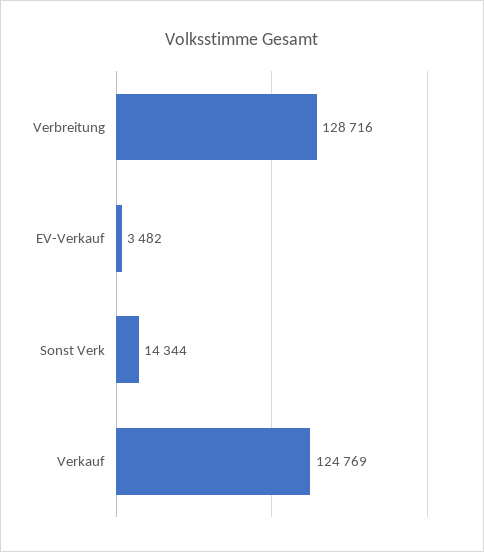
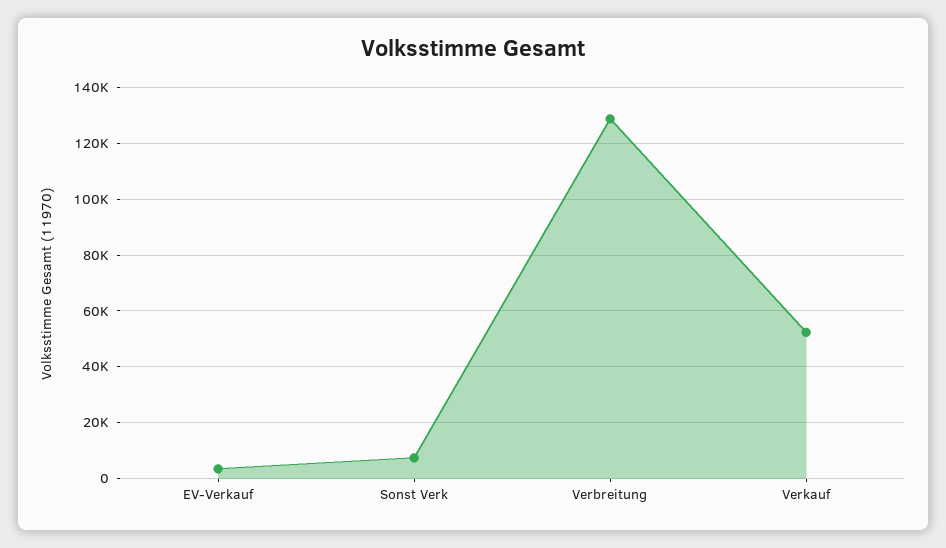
Sonst Verk: 14344 -> 7500
Verkauf: 124769 -> 52500

